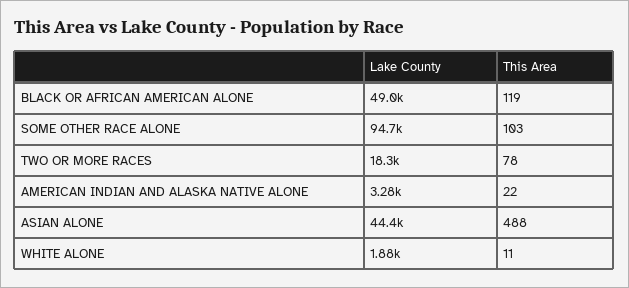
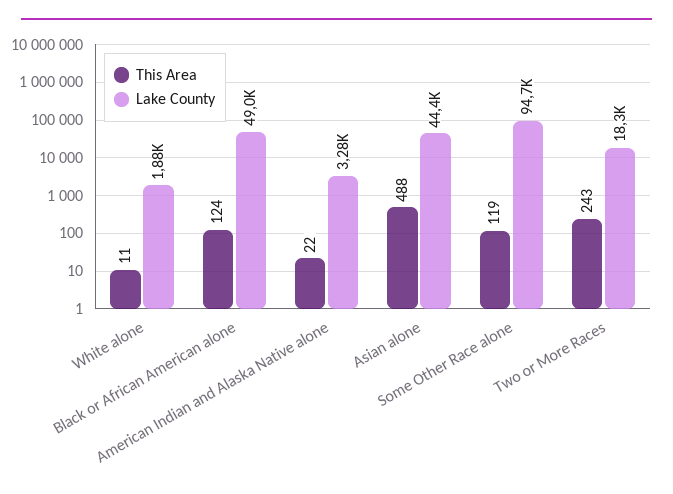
This Area, BLACK OR AFRICAN AMERICAN ALONE: 119 -> 124
This Area, SOME OTHER RACE ALONE: 103 -> 119
This Area, TWO OR MORE RACES: 78 -> 243

